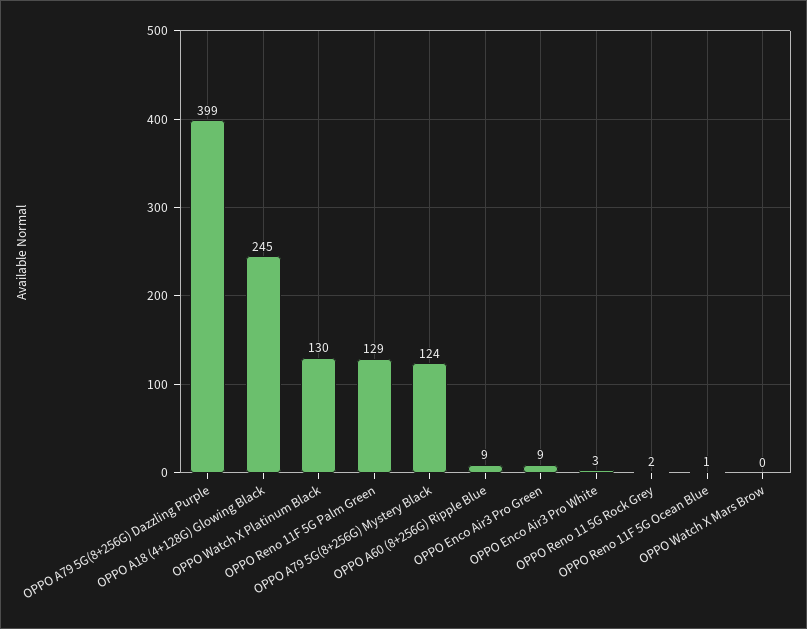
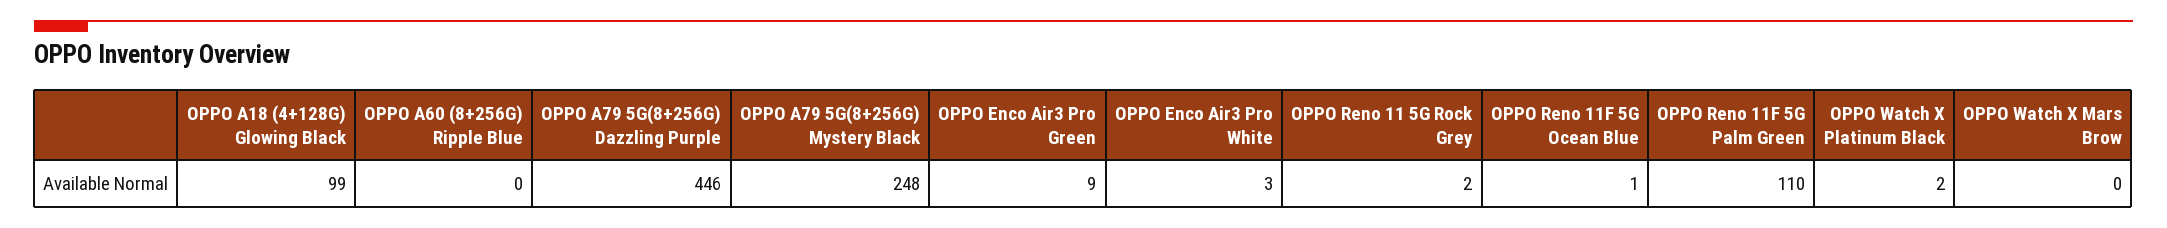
OPPO A79 5G(8+256G) Dazzling Purple: 399 -> 446
OPPO A18 (4+128G) Glowing Black: 245 -> 99
OPPO Watch X Platinum Black: 130 -> 2
OPPO Reno 11F 5G Palm Green: 129 -> 110
OPPO A79 5G(8+256G) Mystery Black: 124 -> 248
OPPO A60 (8+256G) Ripple Blue: 9 -> 0

